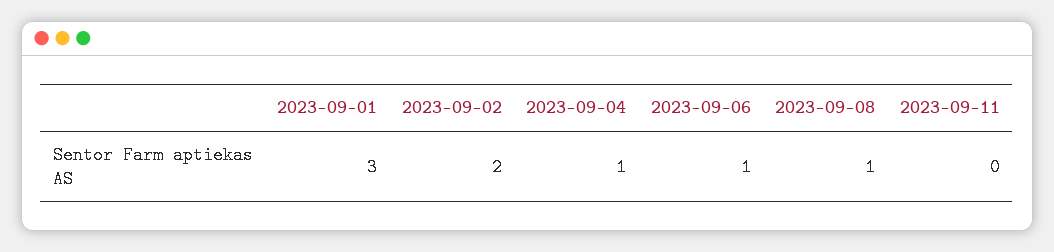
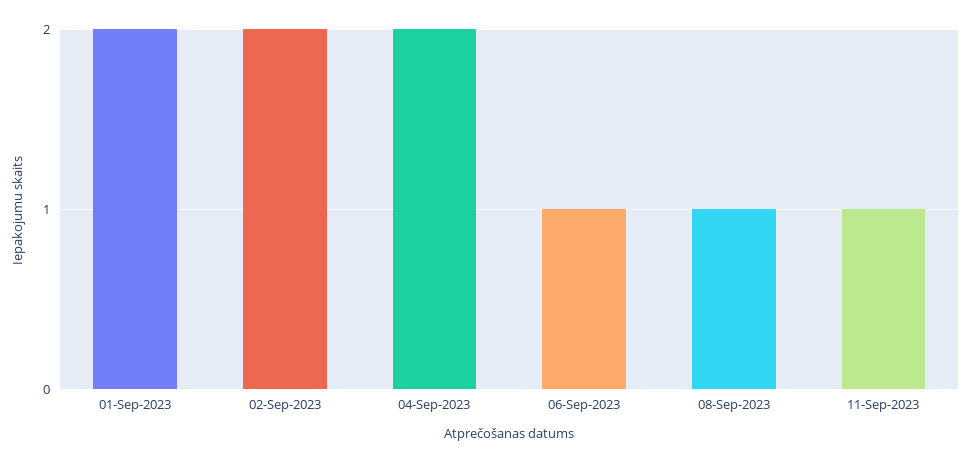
2023-09-01: 3 -> 2
2023-09-04: 1 -> 2
2023-09-11: 0 -> 1

